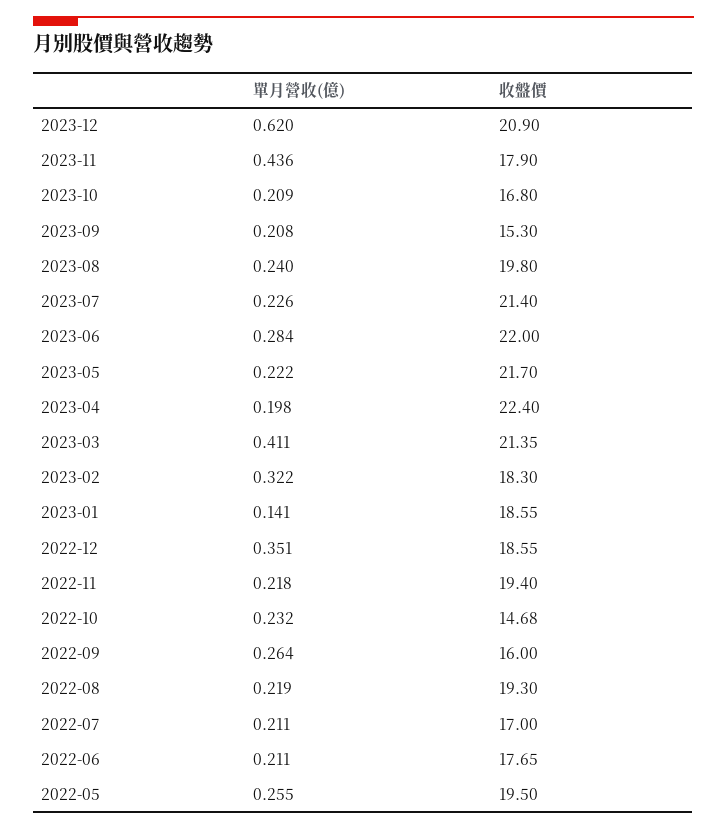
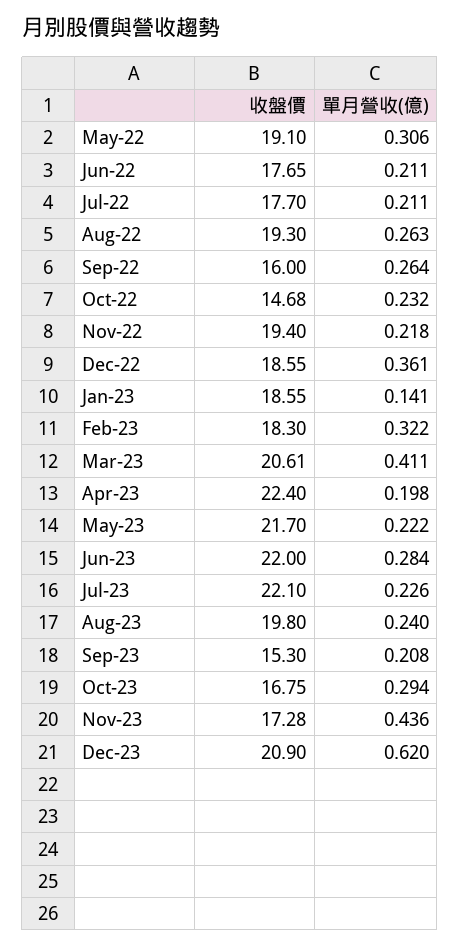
收盤價, 2023-11: 17.9 -> 17.28
單月營收(億), 2023-10: 0.209 -> 0.294
收盤價, 2023-10: 16.8 -> 16.75
收盤價, 2023-07: 21.4 -> 22.1
收盤價, 2023-03: 21.35 -> 20.61
單月營收(億), 2022-12: 0.351 -> 0.361
單月營收(億), 2022-08: 0.219 -> 0.263
收盤價, 2022-07: 17 -> 17.7
單月營收(億), 2022-05: 0.255 -> 0.306
收盤價, 2022-05: 19.5 -> 19.1

